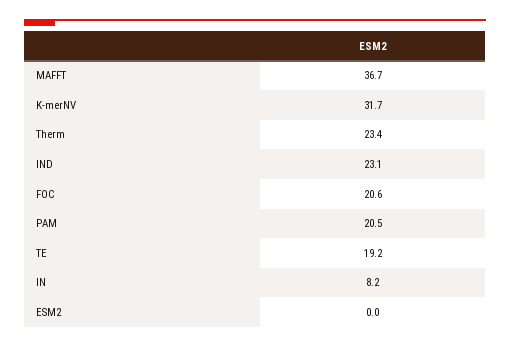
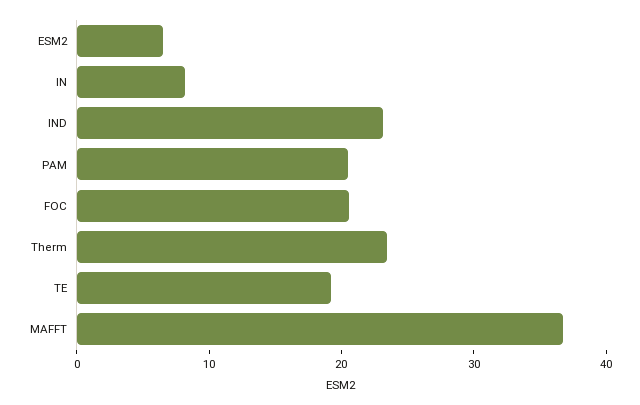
K-merNV: 31.7 -> none
ESM2: 0 -> 6

